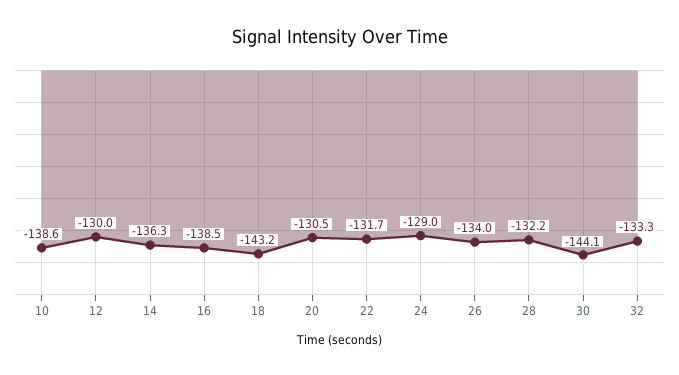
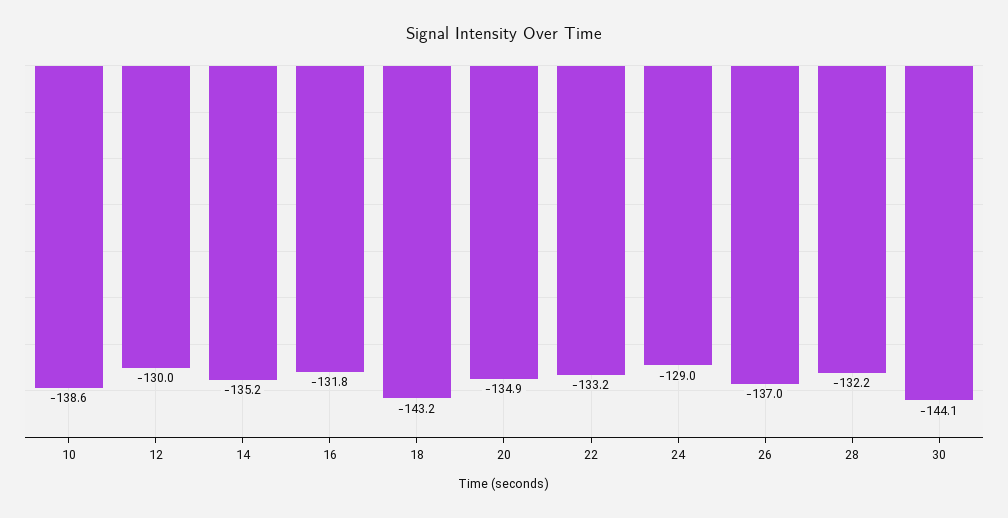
14: -136.3 -> -135.2
16: -138.5 -> -131.8
20: -130.5 -> -134.9
22: -131.7 -> -133.2
26: -134 -> -137
32: -133.3 -> none

